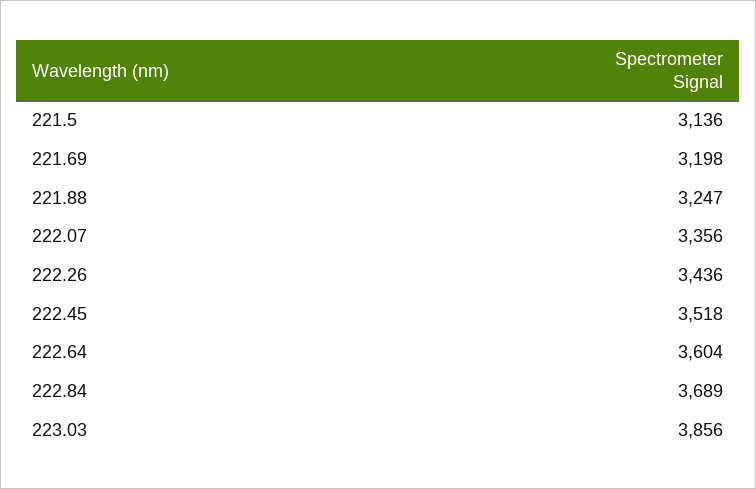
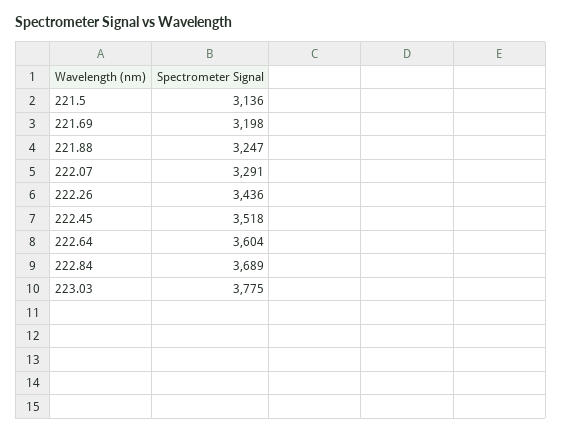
222.07: 3356 -> 3291
223.03: 3856 -> 3775

